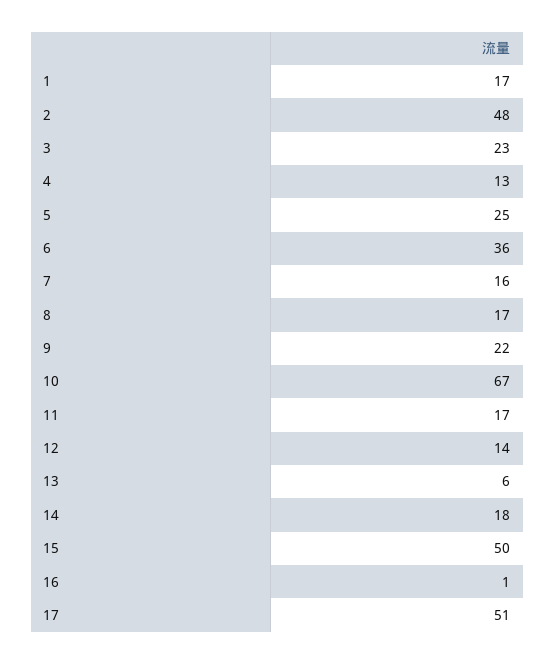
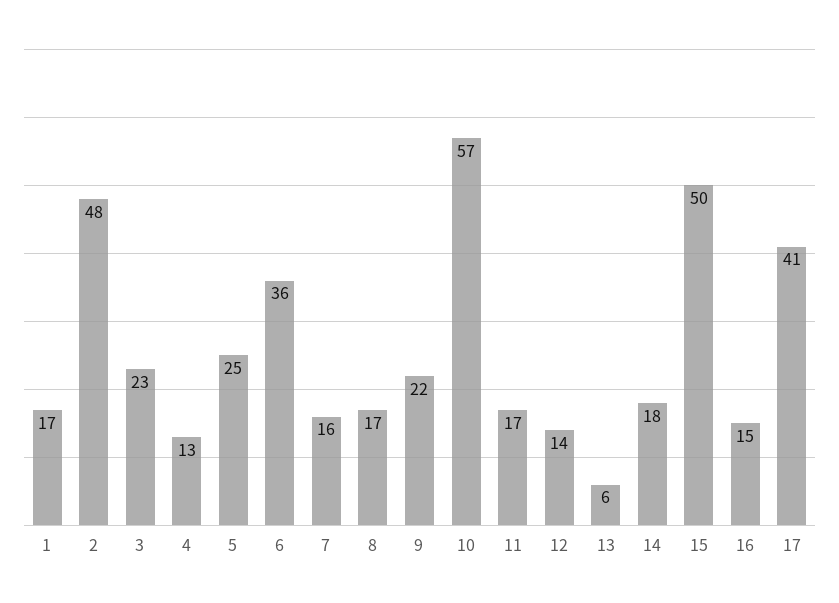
10: 67 -> 57
16: 1 -> 15
17: 51 -> 41

